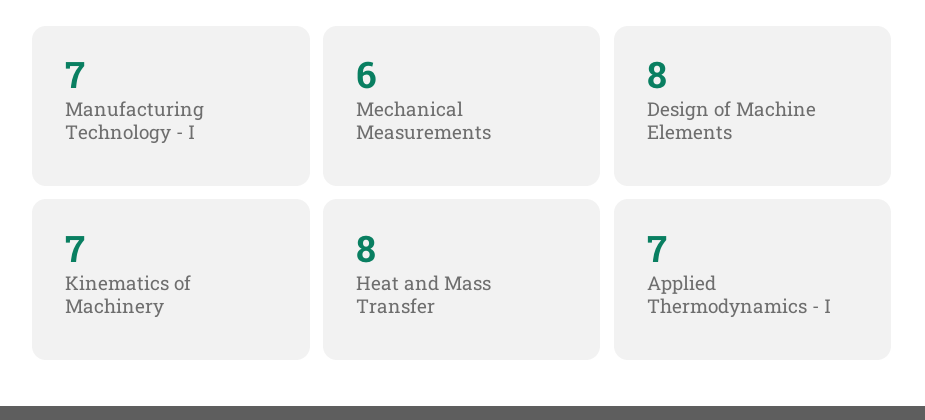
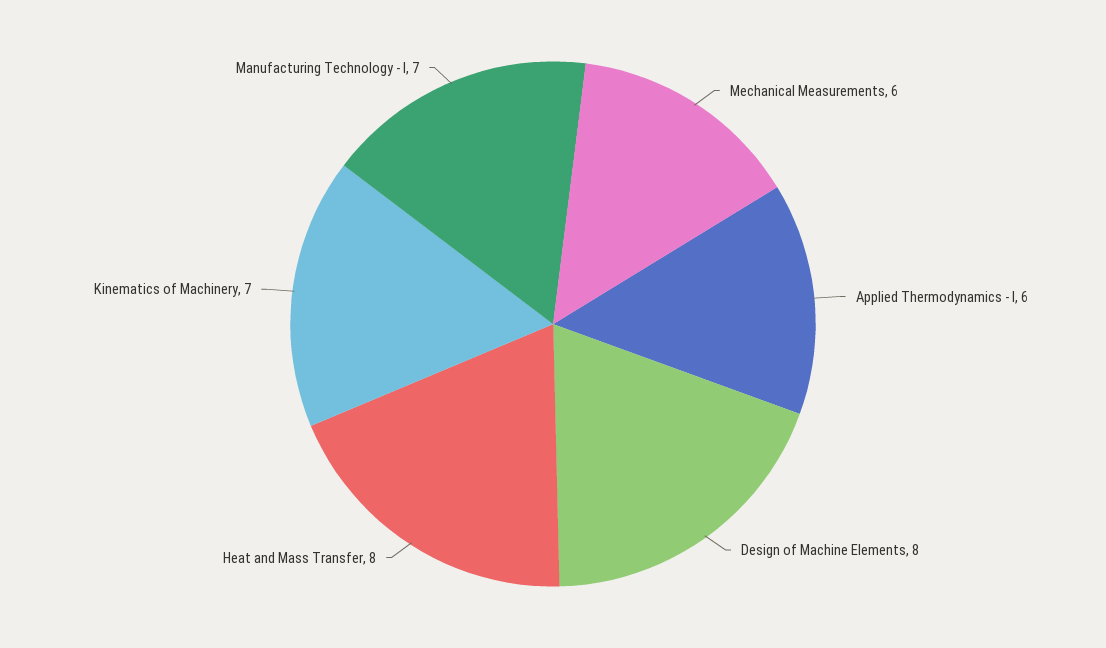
Applied Thermodynamics - I: 7 -> 6

